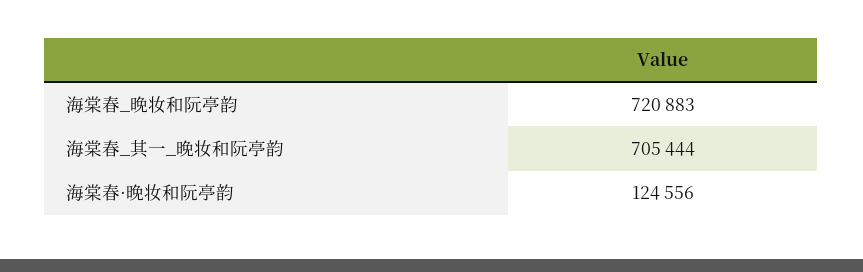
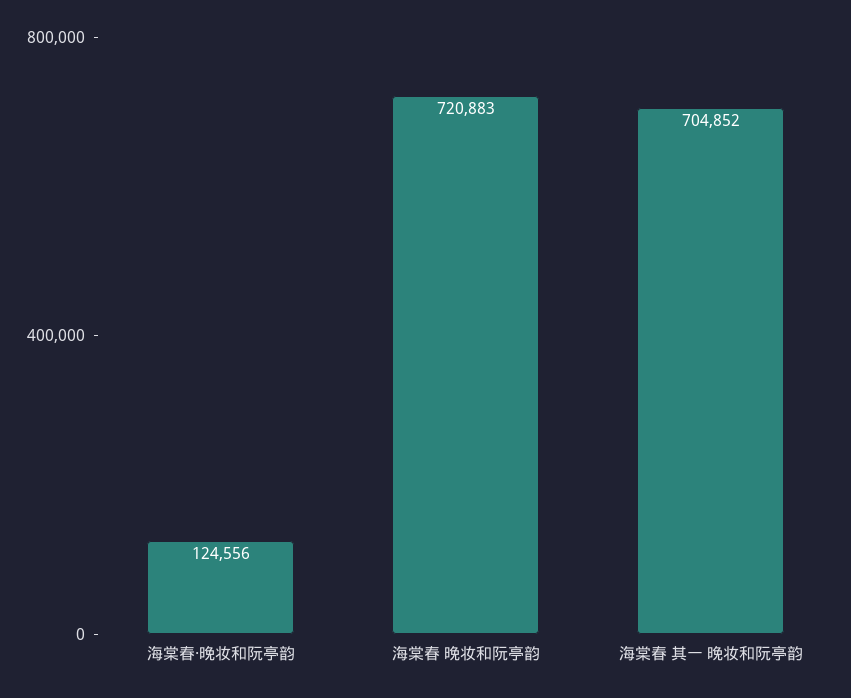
海棠春_其一_晚妆和阮亭韵: 705444 -> 704852

